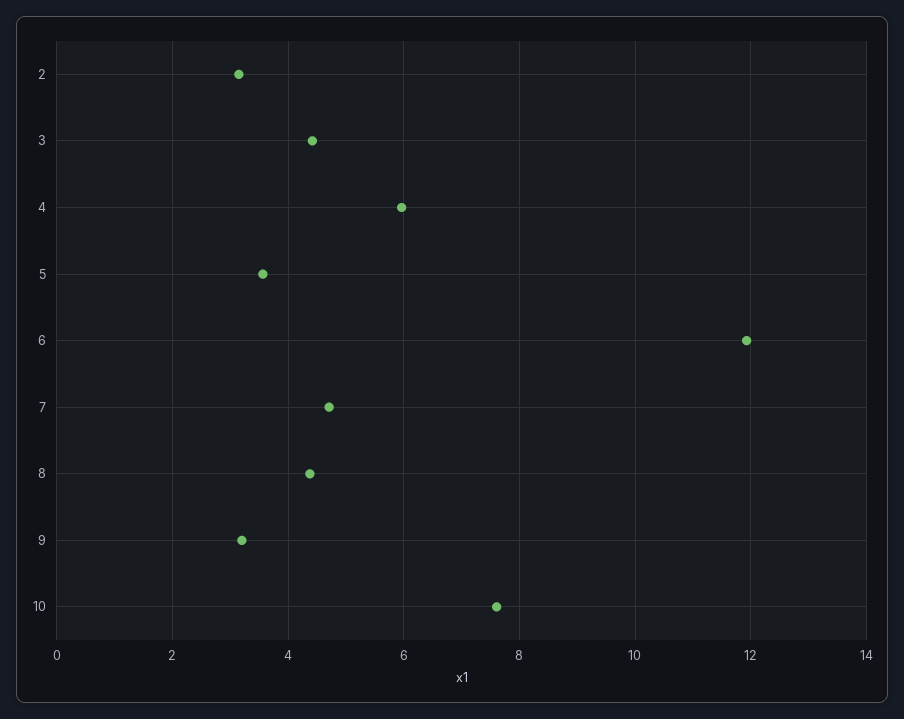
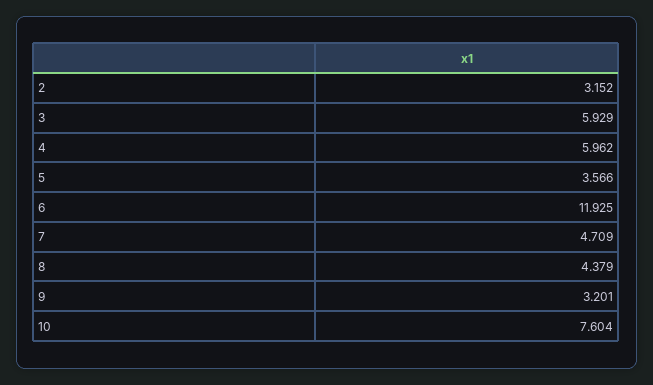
3: 4.4 -> 5.929

